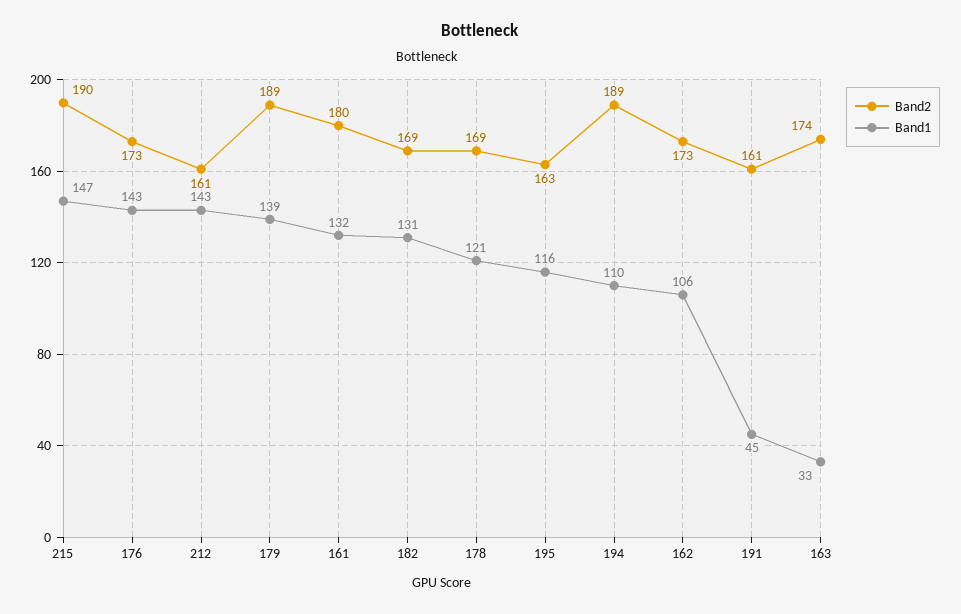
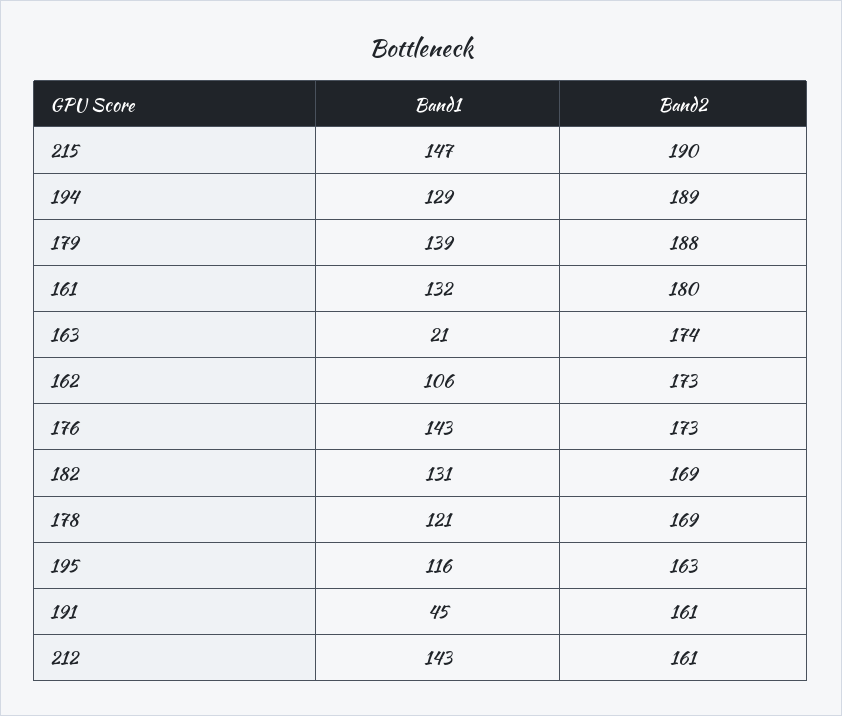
Band2, 179: 189 -> 188
Band1, 194: 110 -> 129
Band1, 163: 33 -> 21

